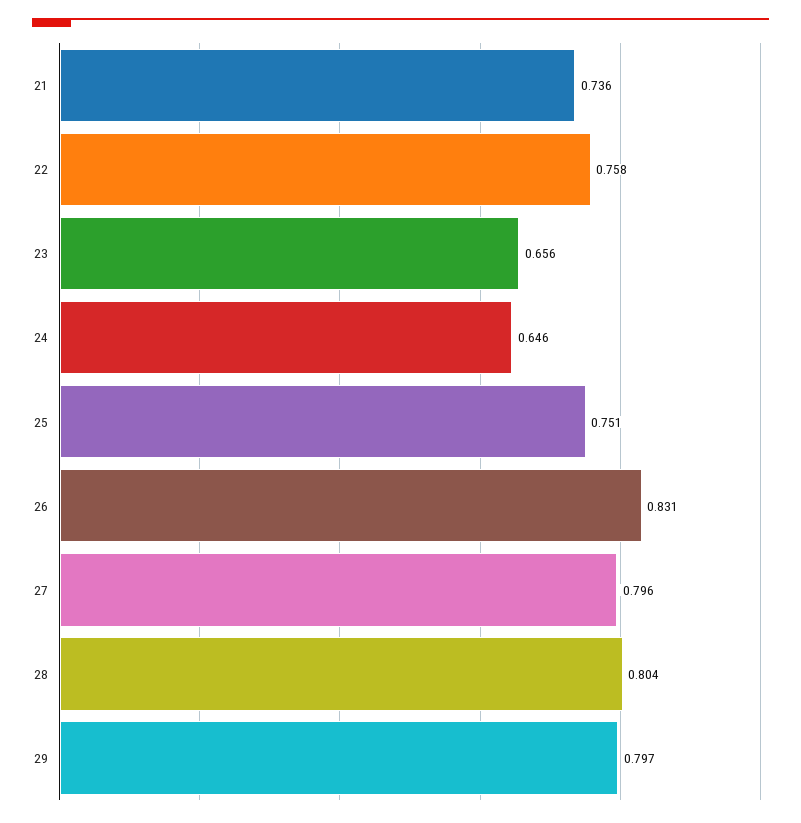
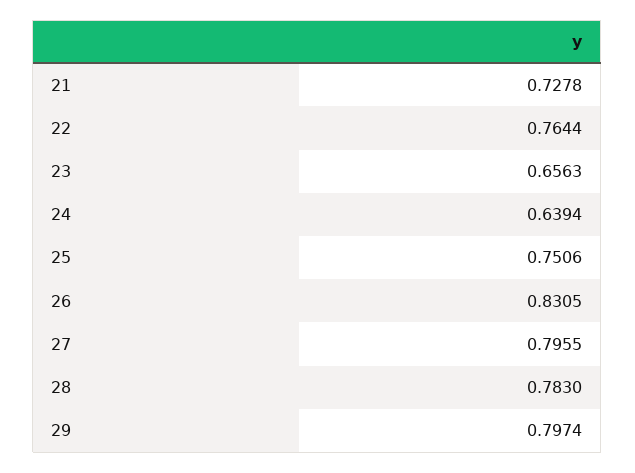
21: 0.736 -> 0.7278
22: 0.758 -> 0.7644
24: 0.646 -> 0.6394
28: 0.804 -> 0.783

